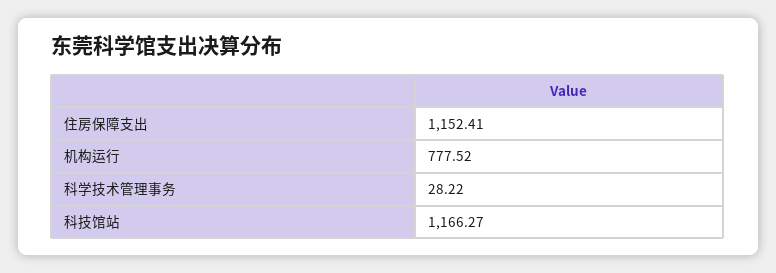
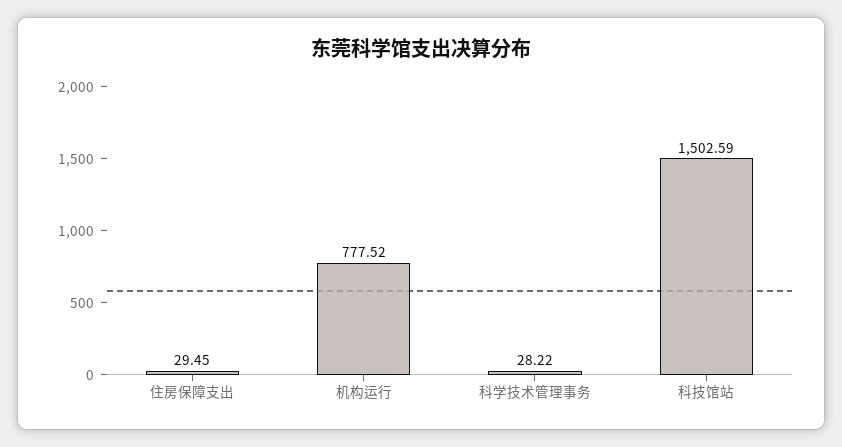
住房保障支出: 1152.41 -> 29.45
科技馆站: 1166.27 -> 1502.59

